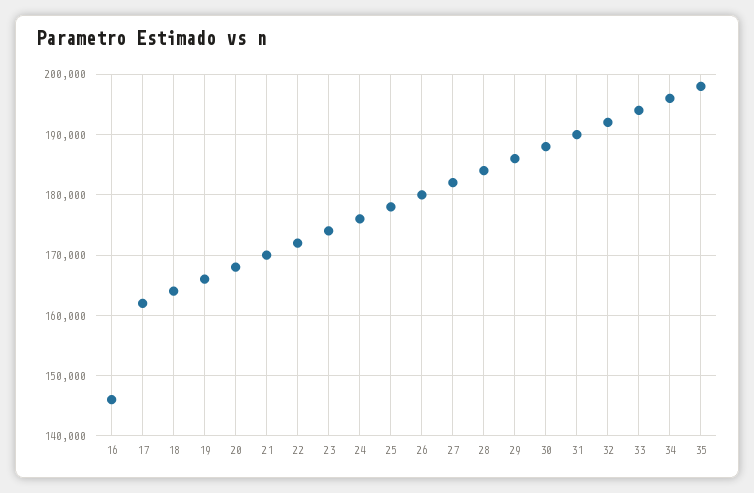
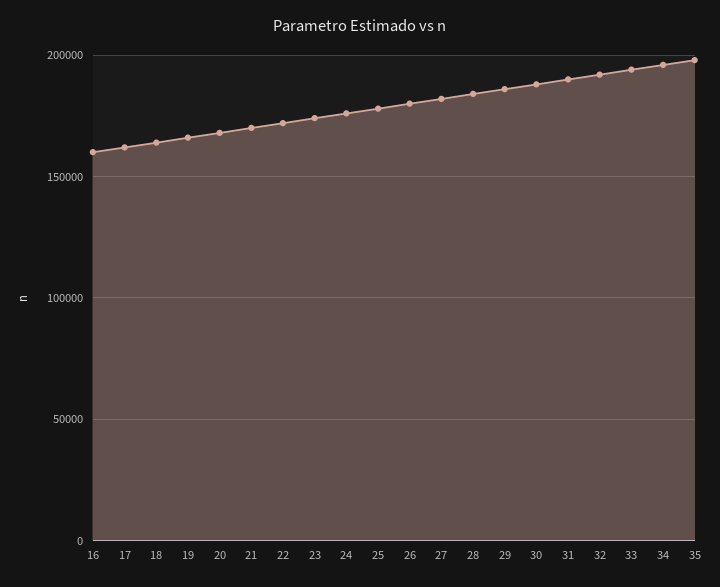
16: 146000 -> 160000

